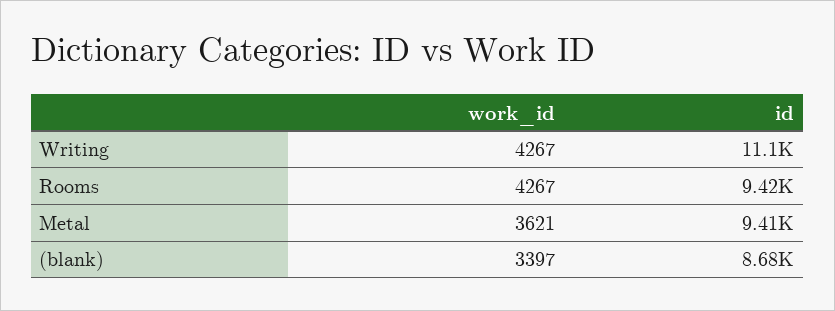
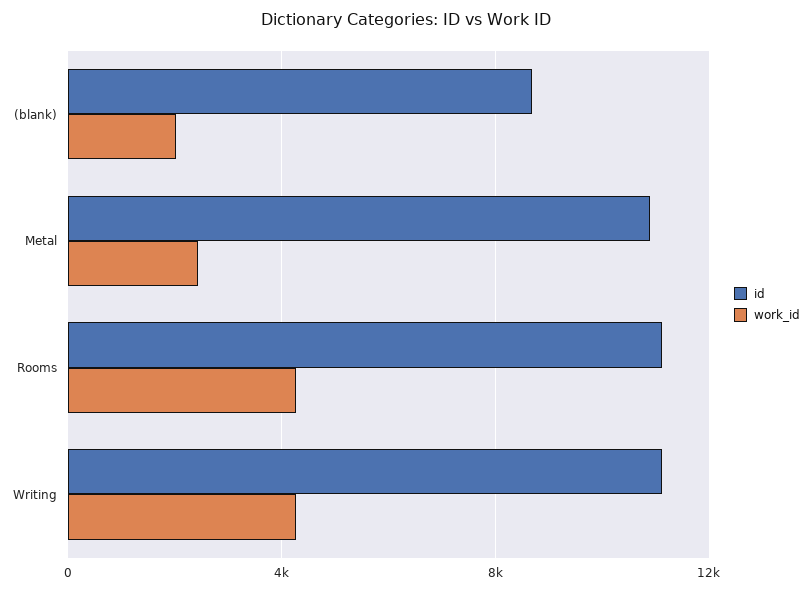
id, Rooms: 9420 -> 11000
work_id, Metal: 3621 -> 2500
id, Metal: 9410 -> 11000
work_id, (blank): 3397 -> 2000

